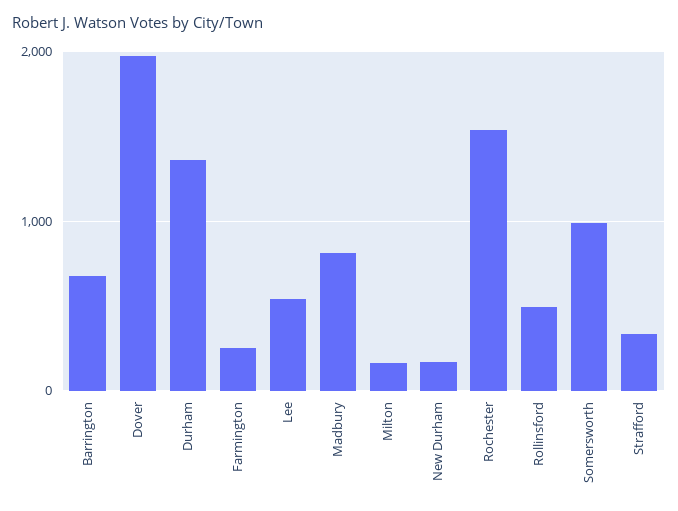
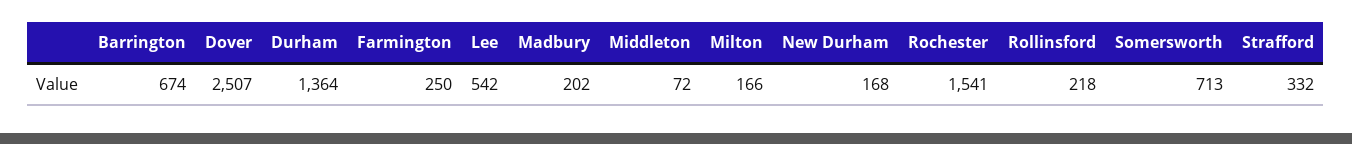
Dover: 2000 -> 2507
Madbury: 800 -> 202
Rollinsford: 500 -> 218
Somersworth: 1000 -> 713
Middleton: none -> 72

